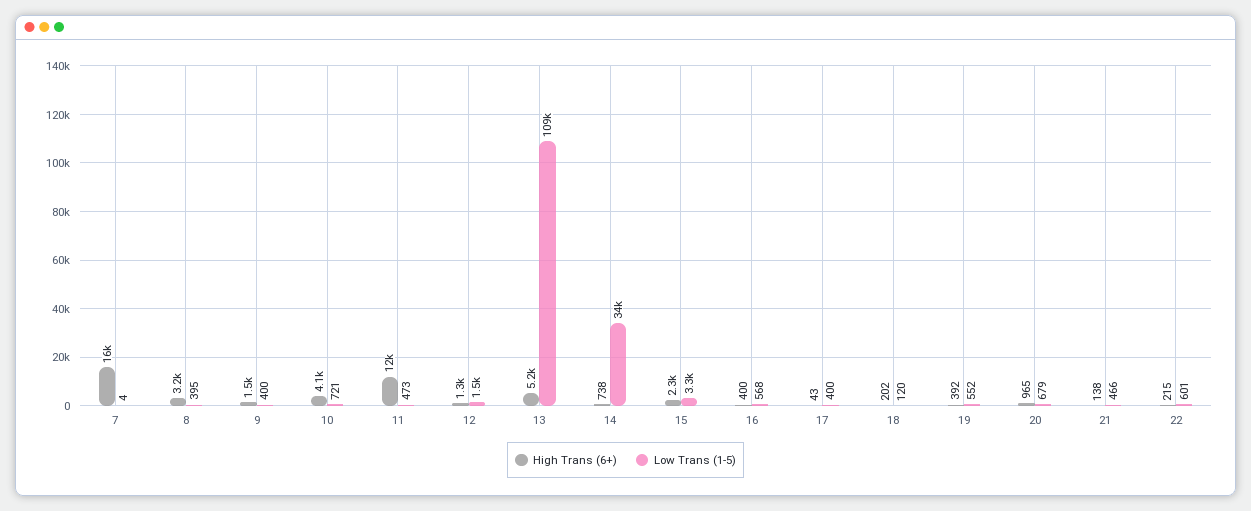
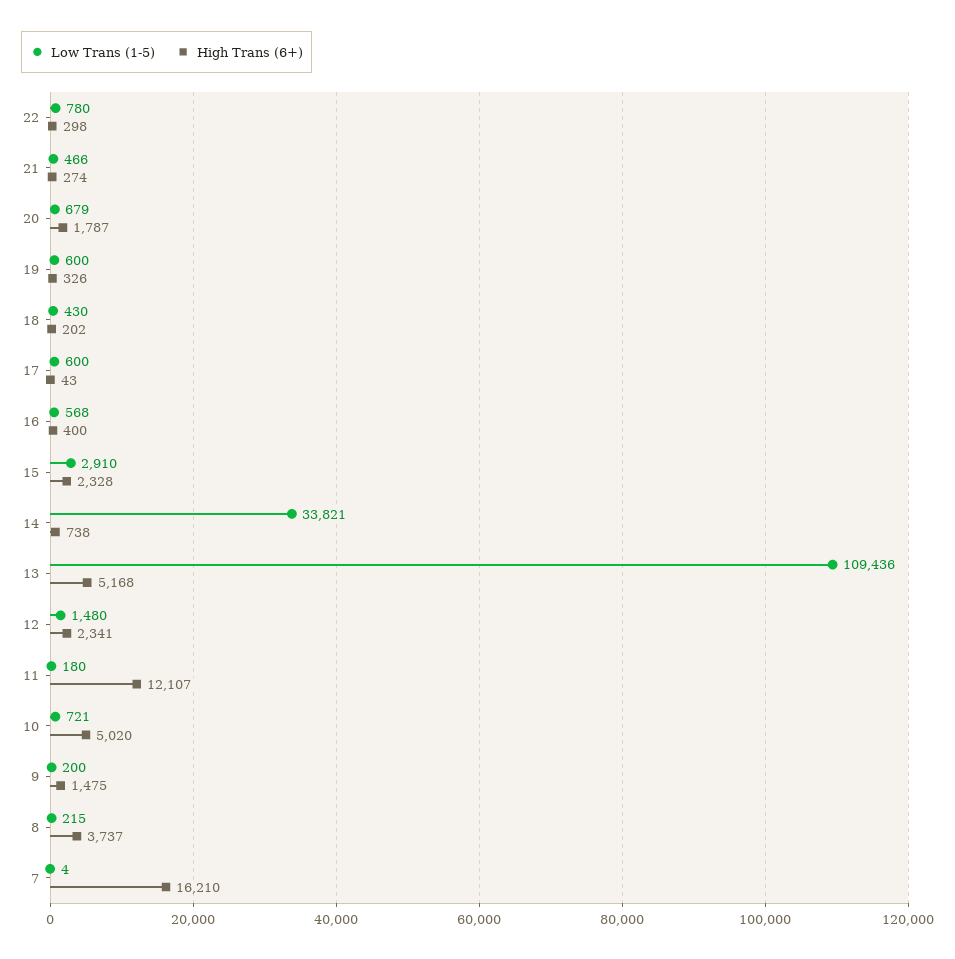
High Trans (6+), 8: 3200 -> 3737
Low Trans (1-5), 8: 395 -> 215
Low Trans (1-5), 9: 400 -> 200
High Trans (6+), 10: 4100 -> 5020
Low Trans (1-5), 11: 473 -> 180
High Trans (6+), 12: 1300 -> 2341
Low Trans (1-5), 15: 3300 -> 2910
Low Trans (1-5), 17: 400 -> 600
Low Trans (1-5), 18: 120 -> 430
High Trans (6+), 19: 392 -> 326
Low Trans (1-5), 19: 552 -> 600
High Trans (6+), 20: 965 -> 1787
High Trans (6+), 21: 138 -> 274
High Trans (6+), 22: 215 -> 298
Low Trans (1-5), 22: 601 -> 780

